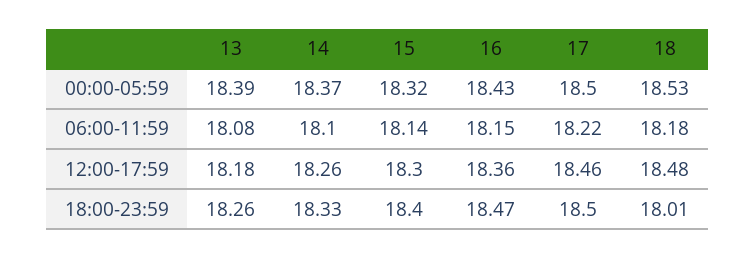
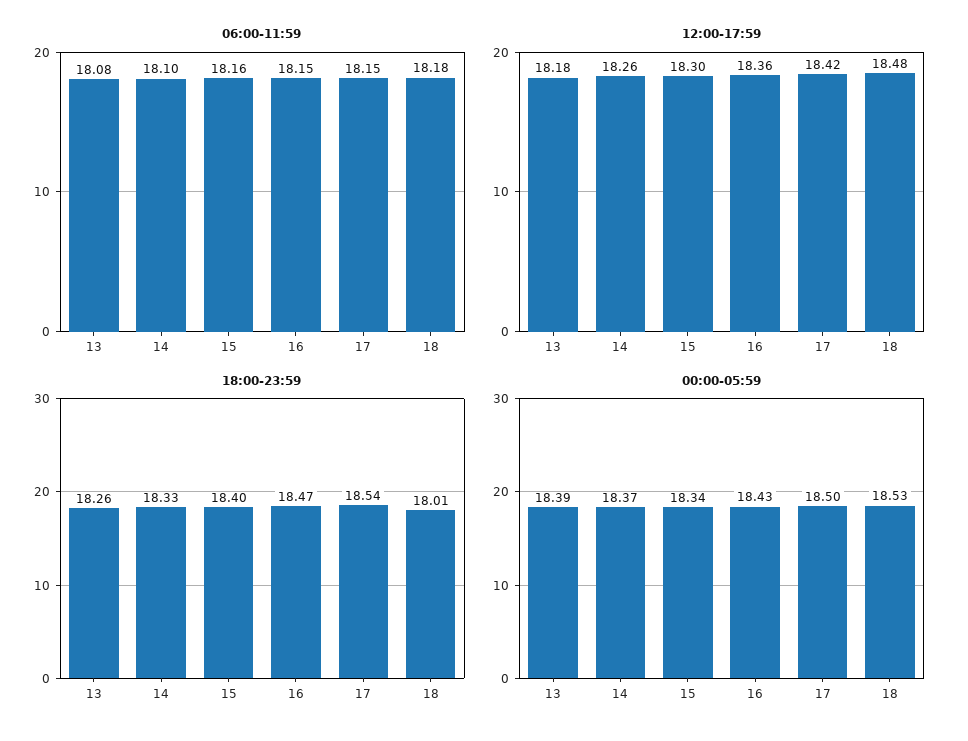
00:00-05:59, 15: 18.32 -> 18.34
06:00-11:59, 15: 18.14 -> 18.16
06:00-11:59, 17: 18.22 -> 18.15
12:00-17:59, 17: 18.46 -> 18.42
18:00-23:59, 17: 18.5 -> 18.54

